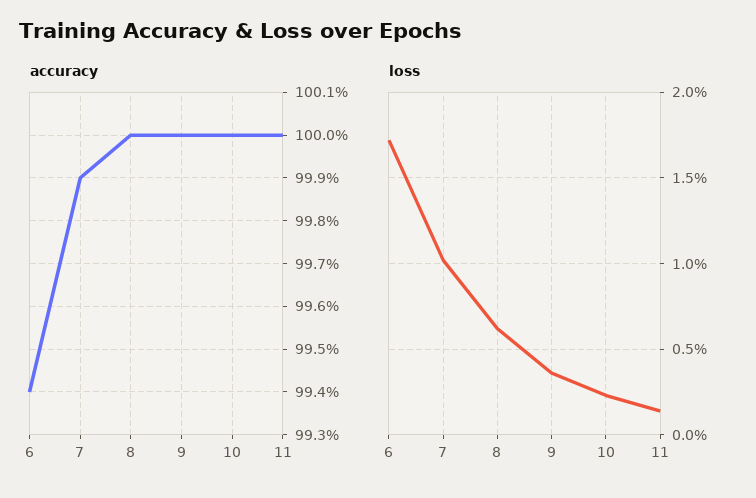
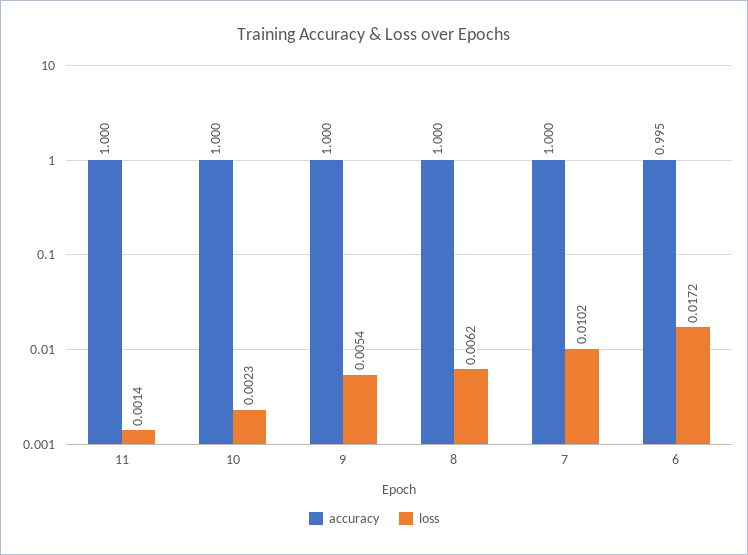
accuracy, 6: 0.994 -> 0.995
accuracy, 7: 0.999 -> 1
loss, 9: 0.0035 -> 0.0054

